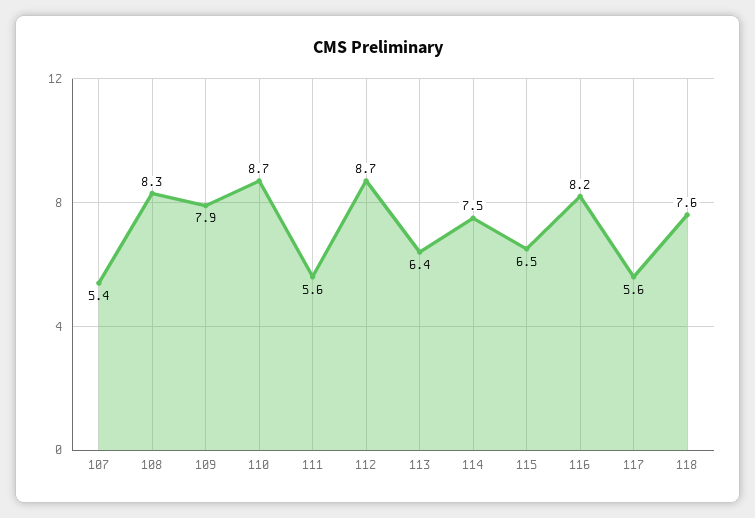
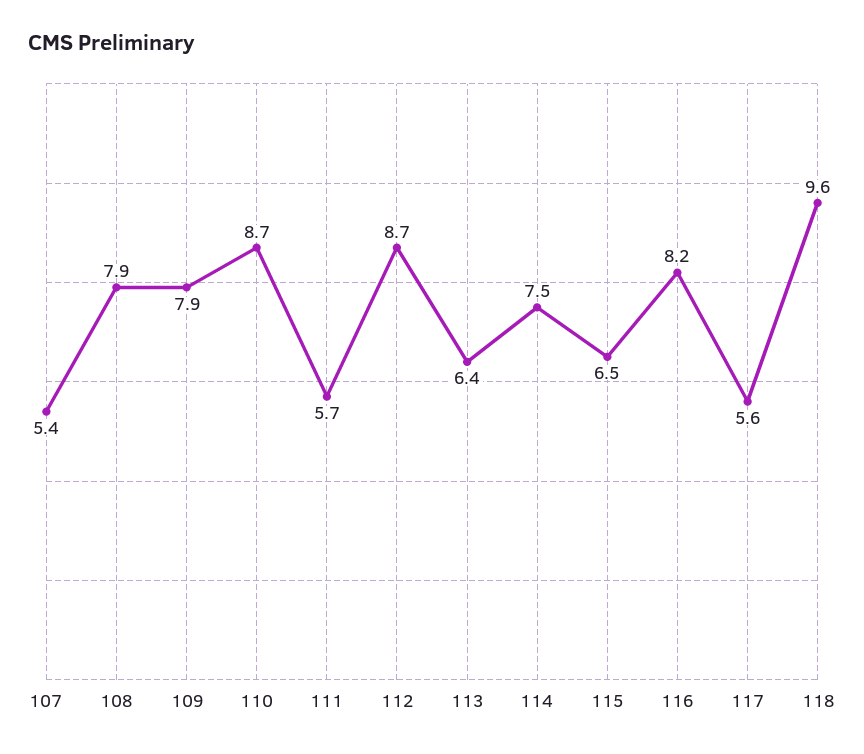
108: 8.3 -> 7.9
111: 5.6 -> 5.7
118: 7.6 -> 9.6

